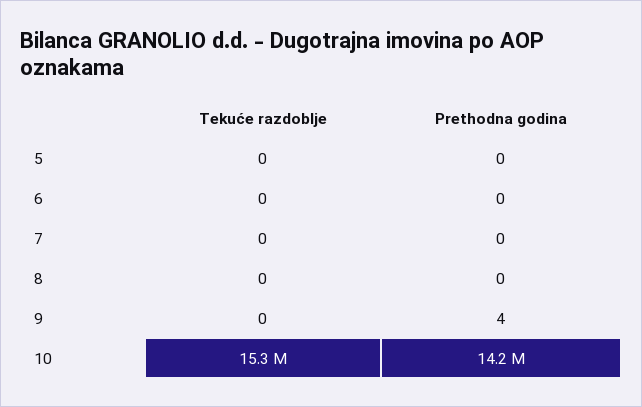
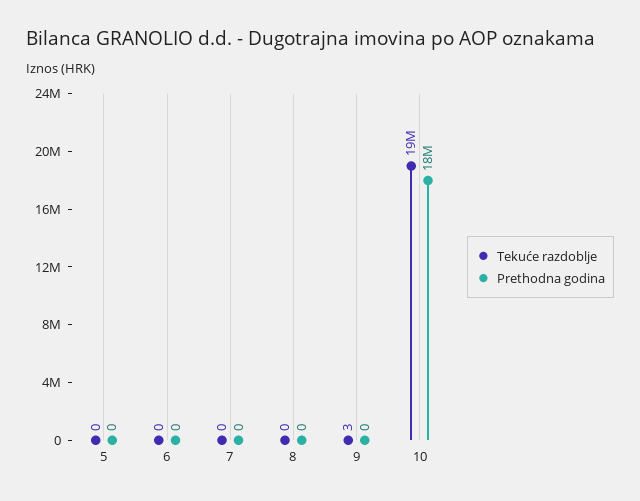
Tekuće razdoblje, 9: 0 -> 3
Prethodna godina, 9: 4 -> 0
Tekuće razdoblje, 10: 15300000 -> 19000000
Prethodna godina, 10: 14200000 -> 18000000

